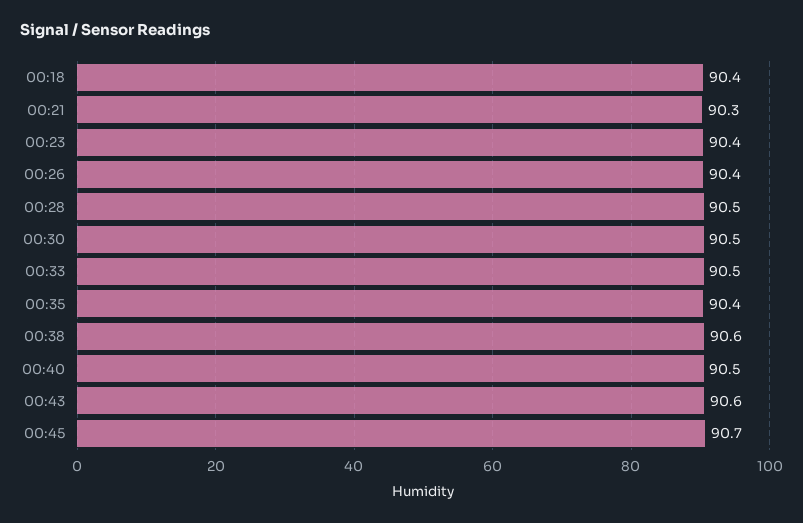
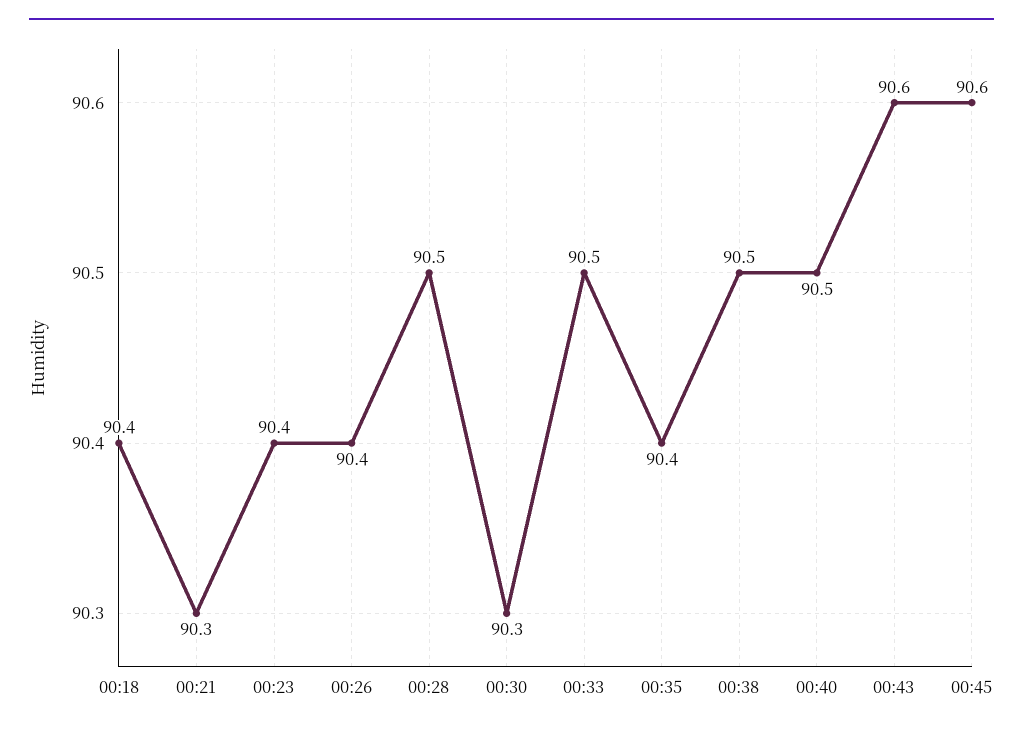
00:30: 90.5 -> 90.3
00:38: 90.6 -> 90.5
00:45: 90.7 -> 90.6

